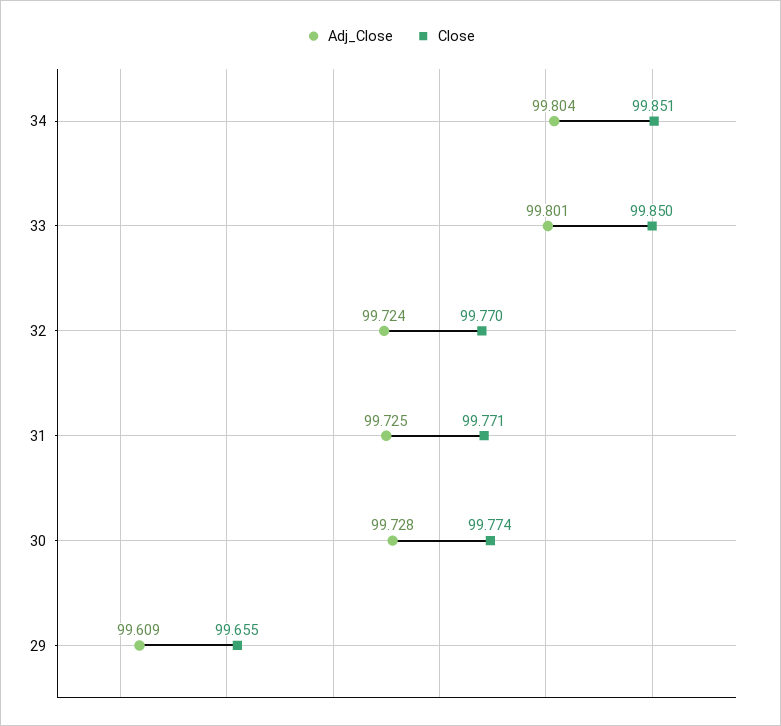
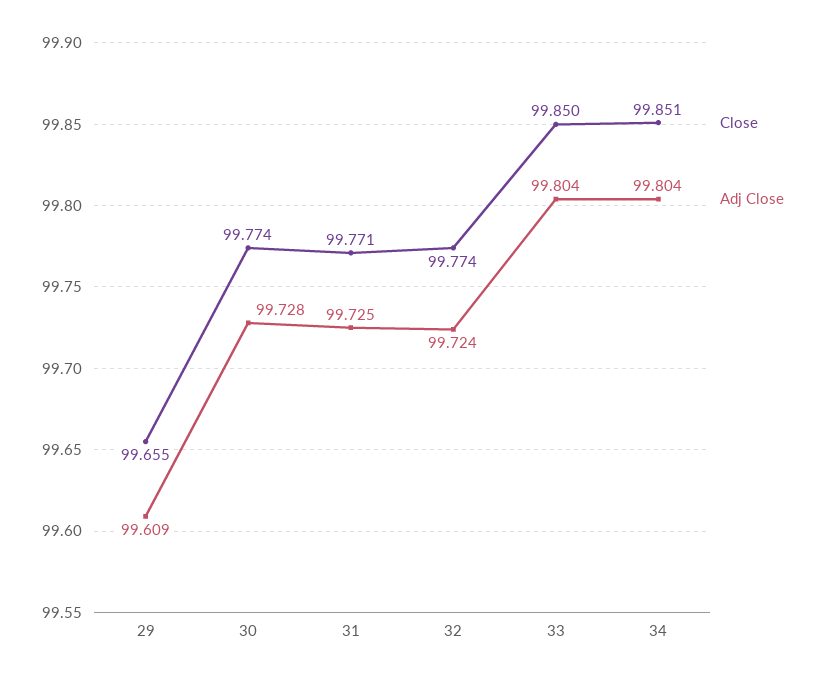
Adj_Close, 33: 99.801 -> 99.804
Close, 32: 99.77 -> 99.774

